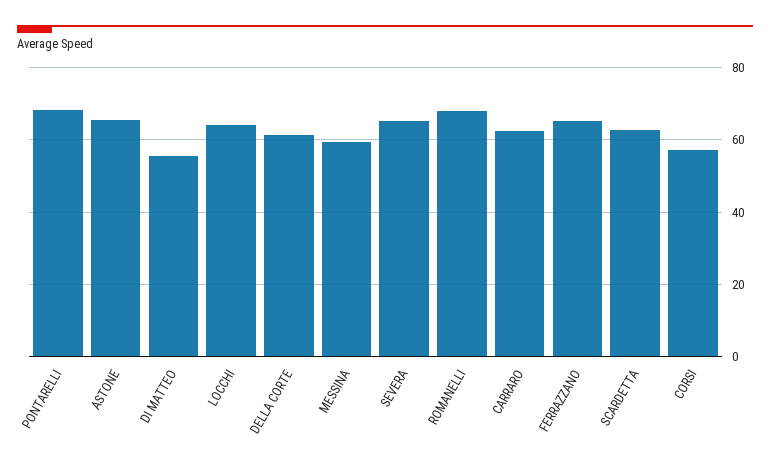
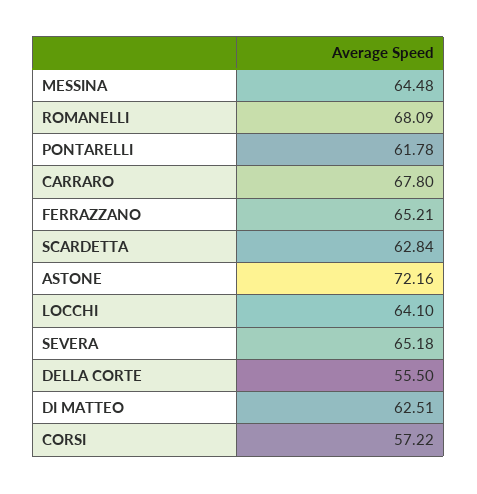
PONTARELLI: 68 -> 61.78
ASTONE: 66 -> 72.16
DI MATTEO: 56 -> 62.51
DELLA CORTE: 62 -> 55.5
MESSINA: 60 -> 64.48
CARRARO: 62 -> 67.8

